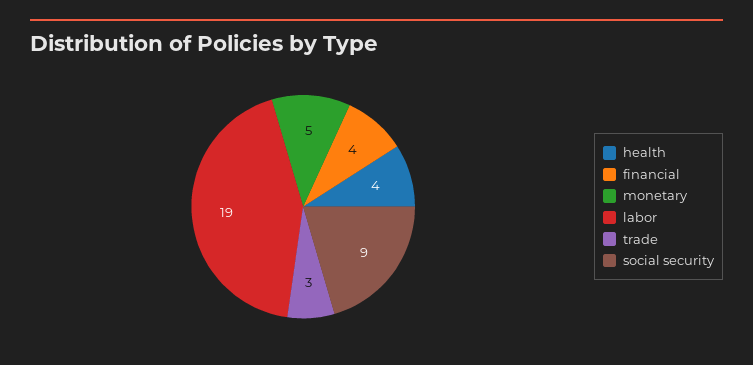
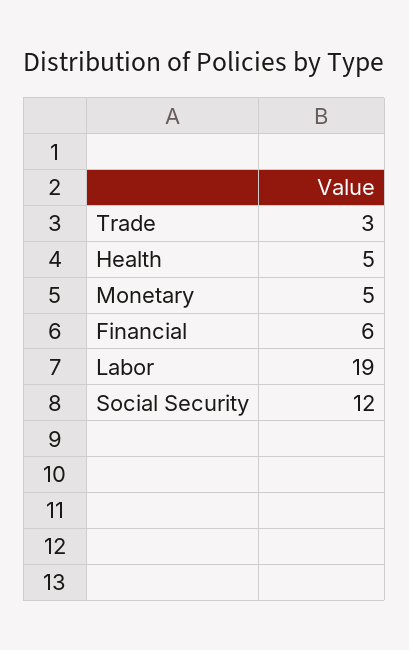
health: 4 -> 5
financial: 4 -> 6
social security: 9 -> 12

